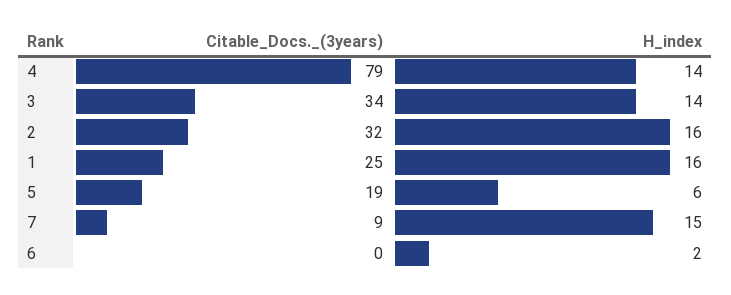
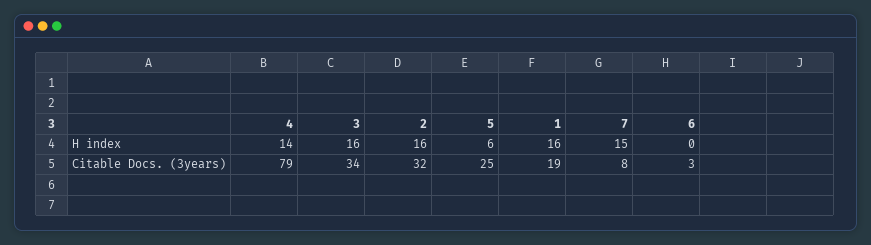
H_index, 3: 14 -> 16
Citable_Docs._(3years), 1: 25 -> 19
Citable_Docs._(3years), 5: 19 -> 25
Citable_Docs._(3years), 7: 9 -> 8
Citable_Docs._(3years), 6: 0 -> 3
H_index, 6: 2 -> 0

